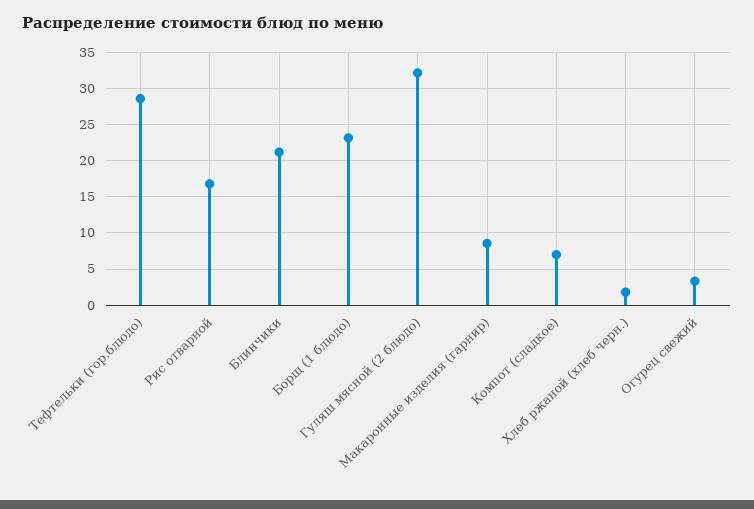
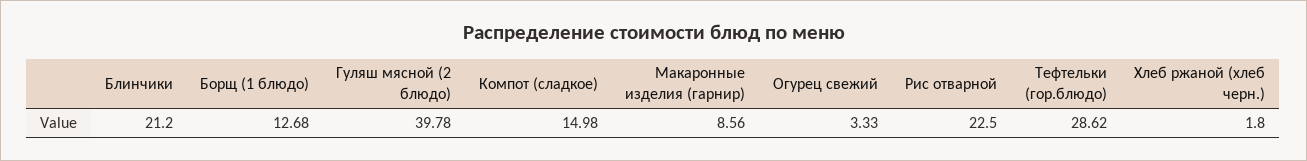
Рис отварной: 17 -> 22.5
Борщ (1 блюдо): 23 -> 12.68
Гуляш мясной (2 блюдо): 32 -> 39.78
Компот (сладкое): 7 -> 14.98

